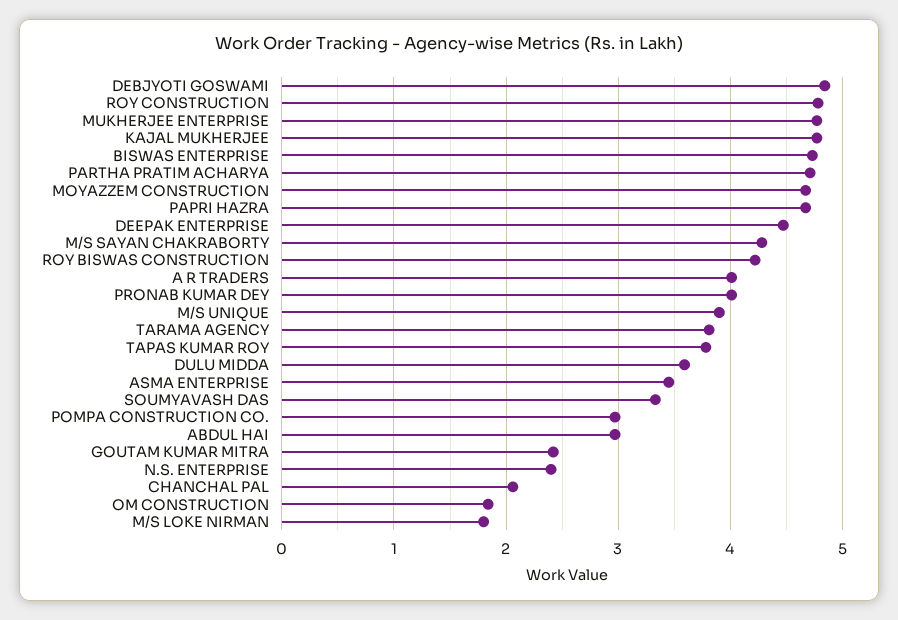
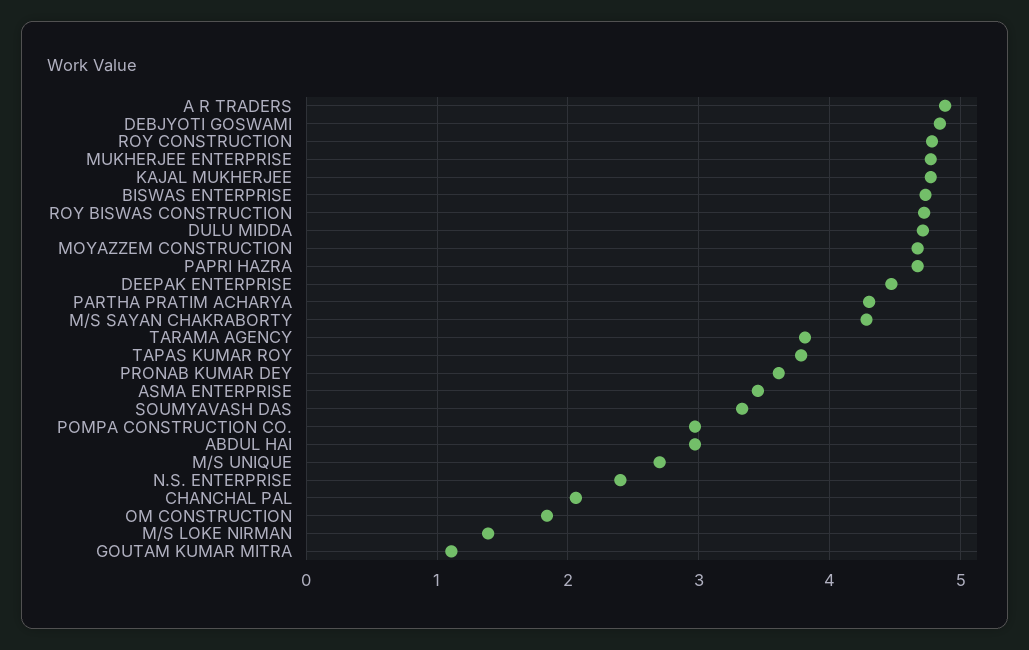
PARTHA PRATIM ACHARYA: 4.7 -> 4.3
ROY BISWAS CONSTRUCTION: 4.2 -> 4.7
A R TRADERS: 4 -> 4.9
PRONAB KUMAR DEY: 4 -> 3.6
M/S UNIQUE: 3.9 -> 2.7
DULU MIDDA: 3.6 -> 4.7
GOUTAM KUMAR MITRA: 2.4 -> 1.1
M/S LOKE NIRMAN: 1.8 -> 1.4

